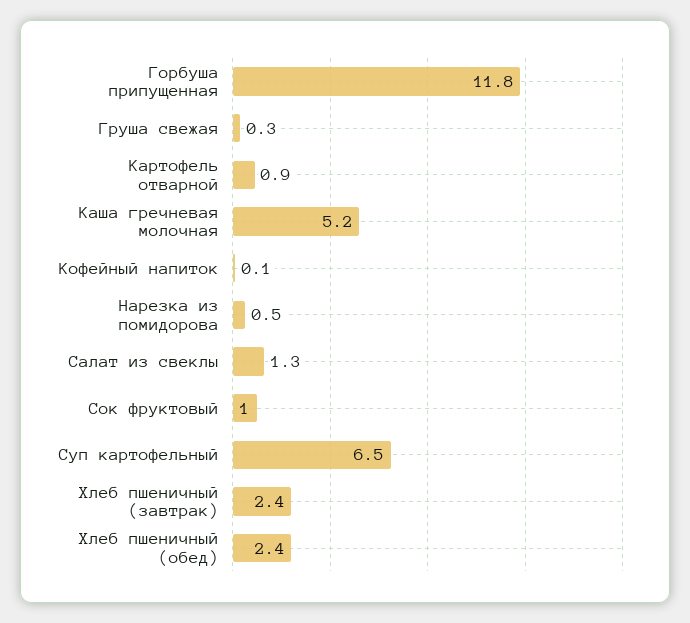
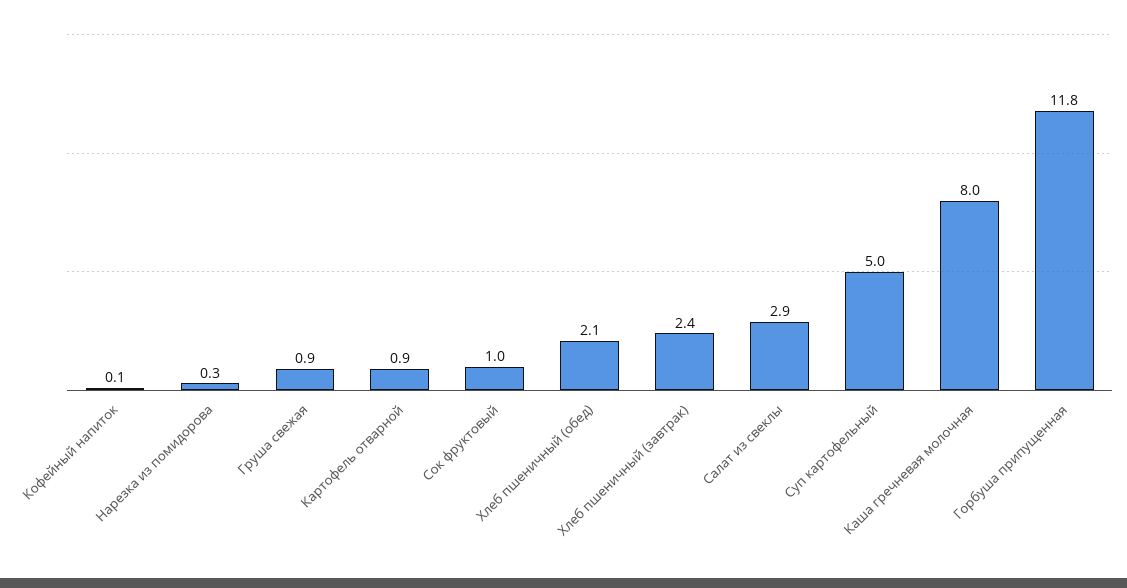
Груша свежая: 0.3 -> 0.9
Каша гречневая молочная: 5.2 -> 8
Нарезка из помидорова: 0.5 -> 0.3
Салат из свеклы: 1.3 -> 2.9
Суп картофельный: 6.5 -> 5
Хлеб пшеничный (обед): 2.4 -> 2.1

